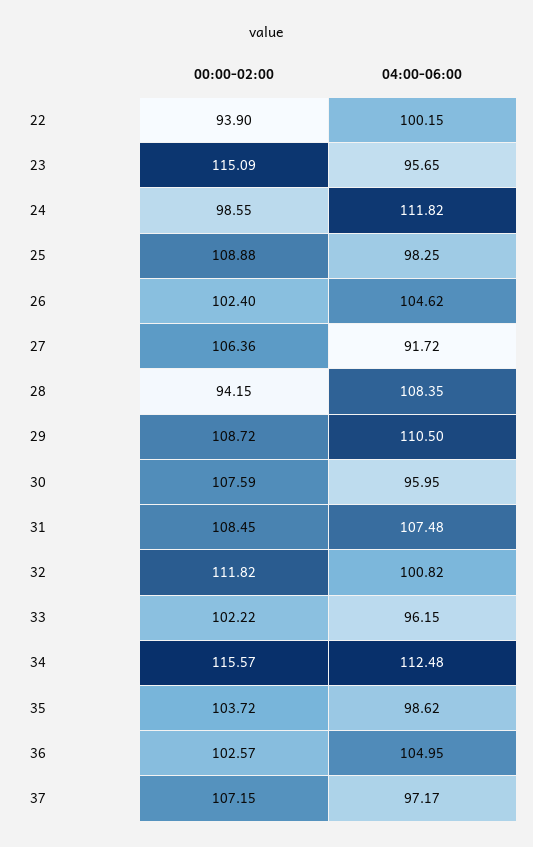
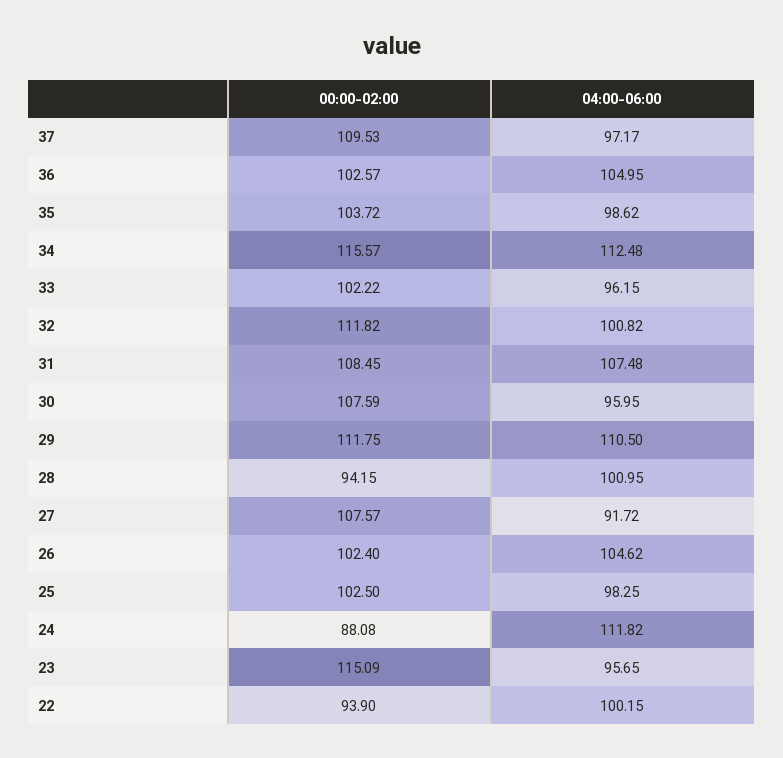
00:00-02:00, 24: 98.55 -> 88.08
00:00-02:00, 25: 108.88 -> 102.5
00:00-02:00, 27: 106.36 -> 107.57
04:00-06:00, 28: 108.35 -> 100.95
00:00-02:00, 29: 108.72 -> 111.75
00:00-02:00, 37: 107.15 -> 109.53

